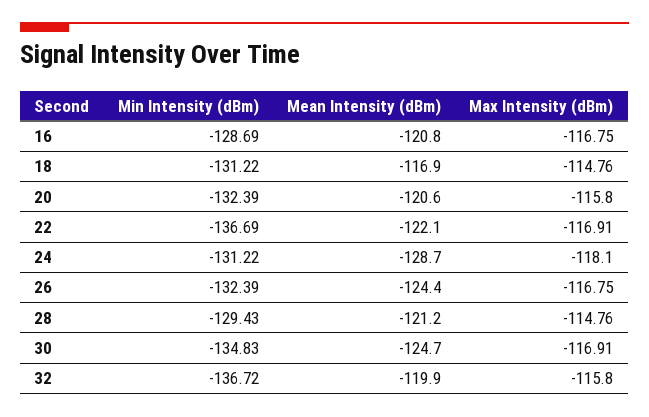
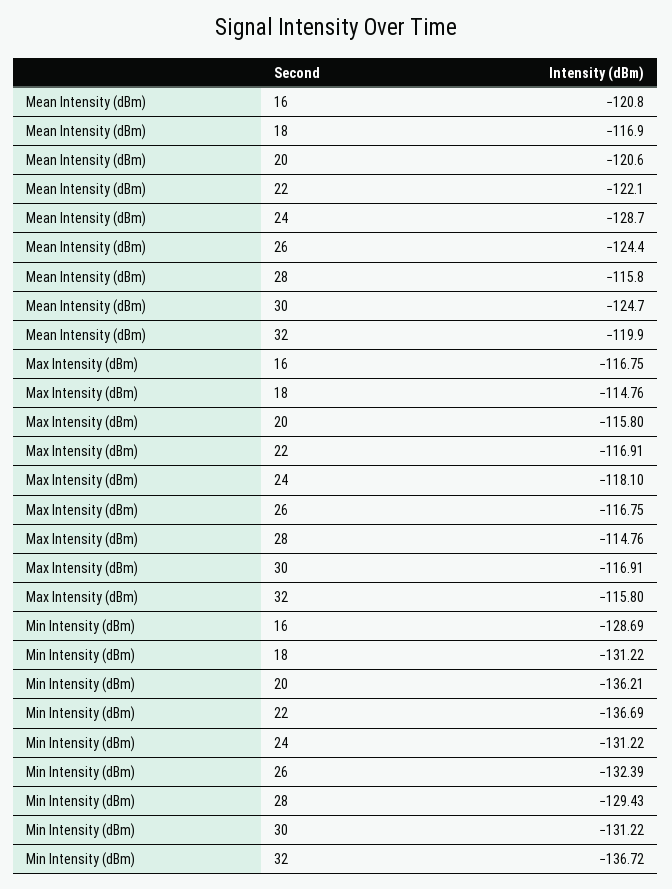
Min Intensity (dBm), 20: -132.39 -> -136.21
Mean Intensity (dBm), 28: -121.2 -> -115.8
Min Intensity (dBm), 30: -134.83 -> -131.22

